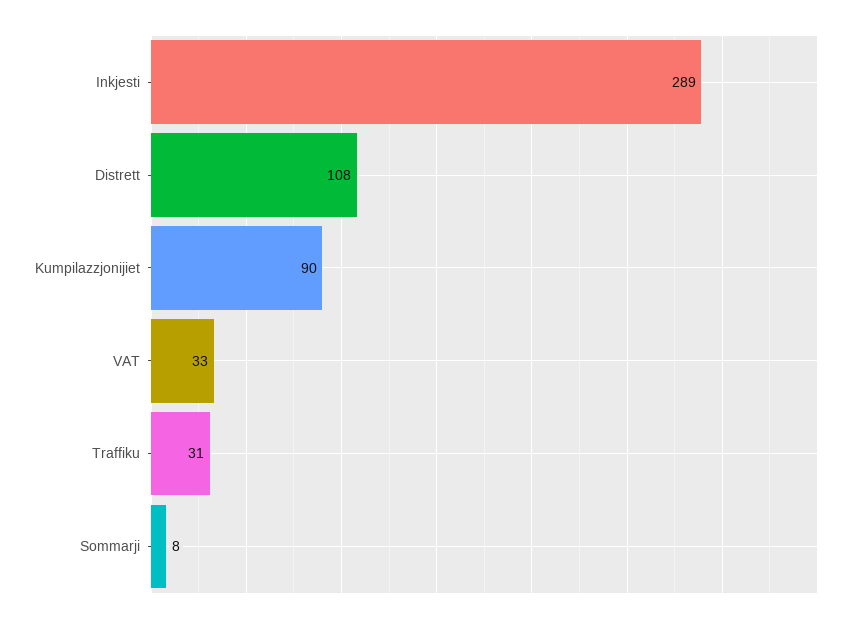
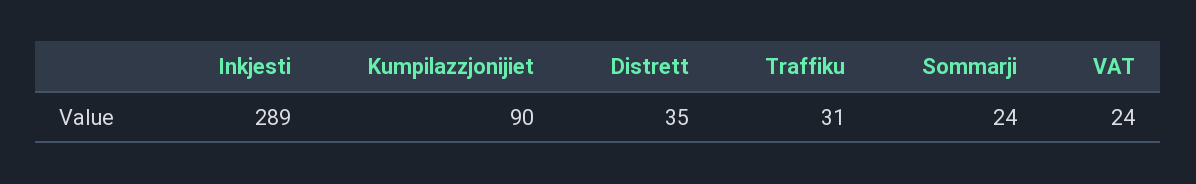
Distrett: 108 -> 35
VAT: 33 -> 24
Sommarji: 8 -> 24

